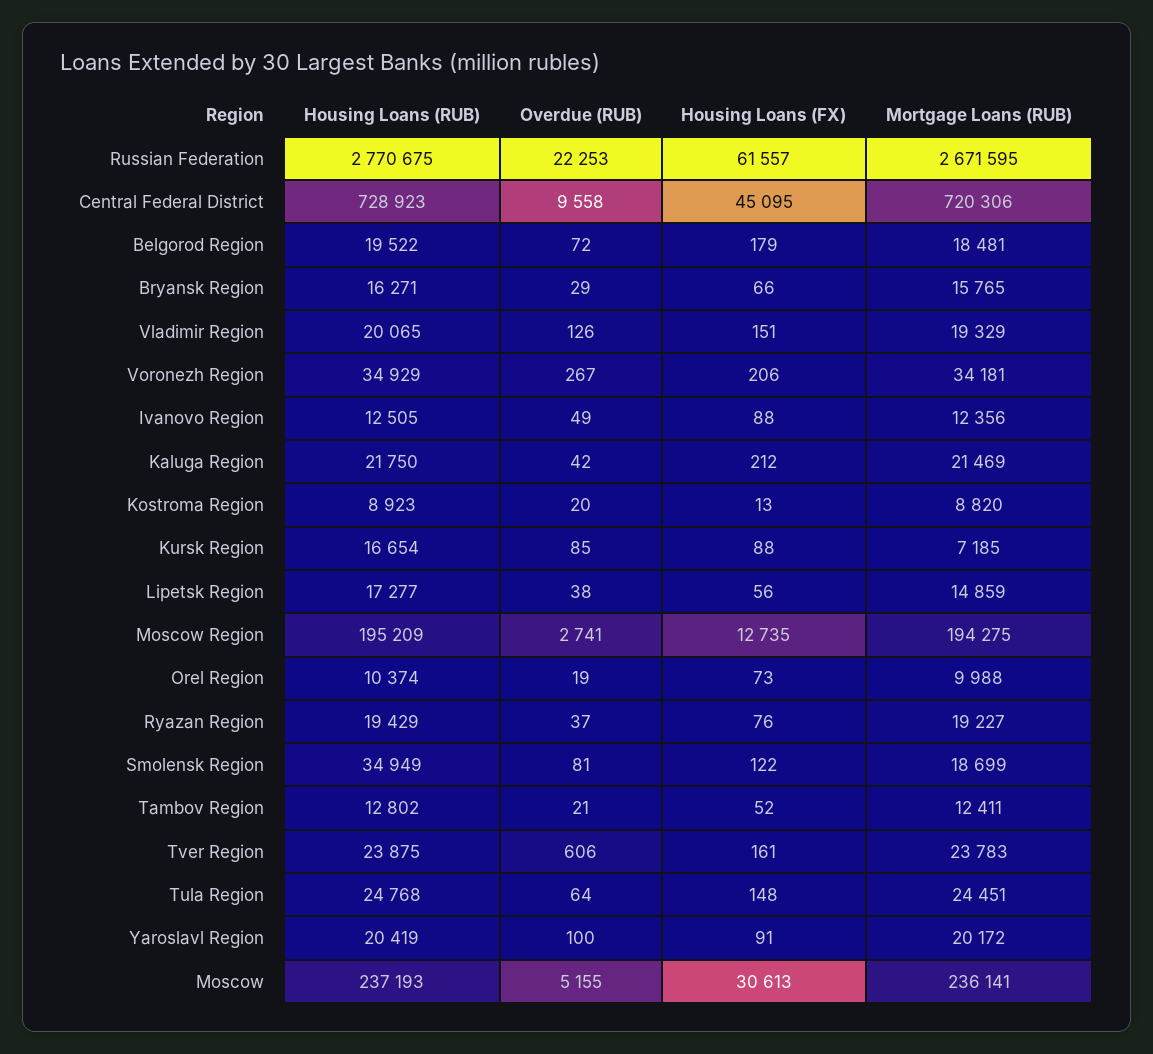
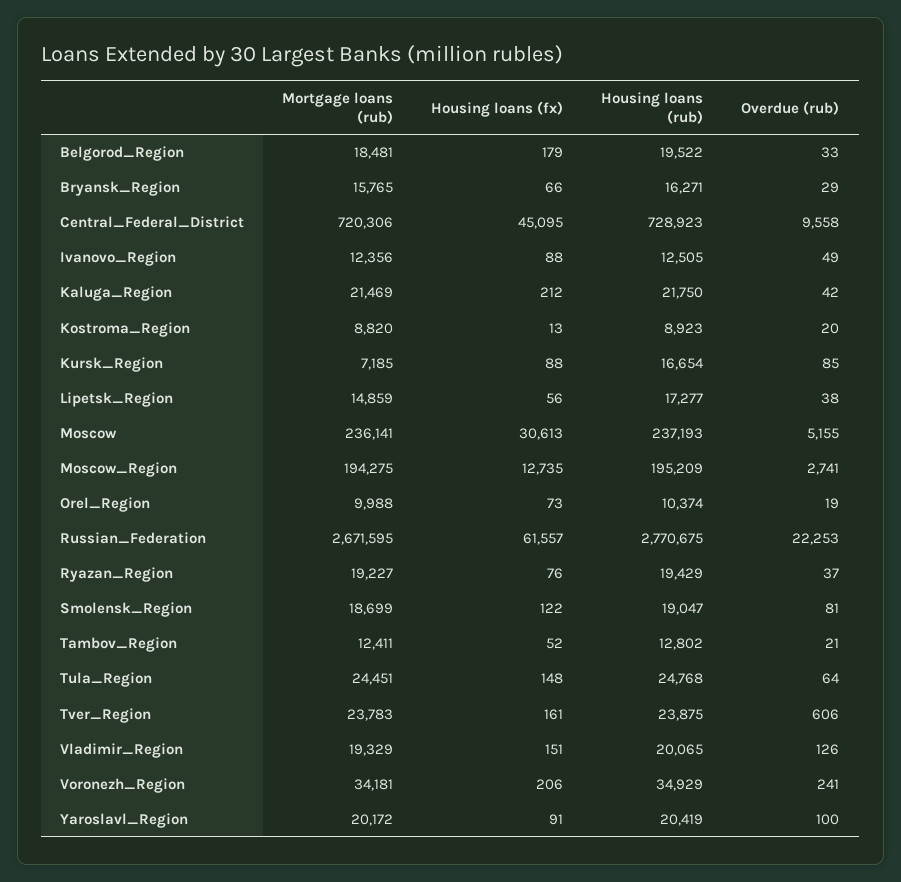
Overdue (RUB), Belgorod Region: 72 -> 33
Overdue (RUB), Voronezh Region: 267 -> 241
Housing Loans (RUB), Smolensk Region: 34949 -> 19047

